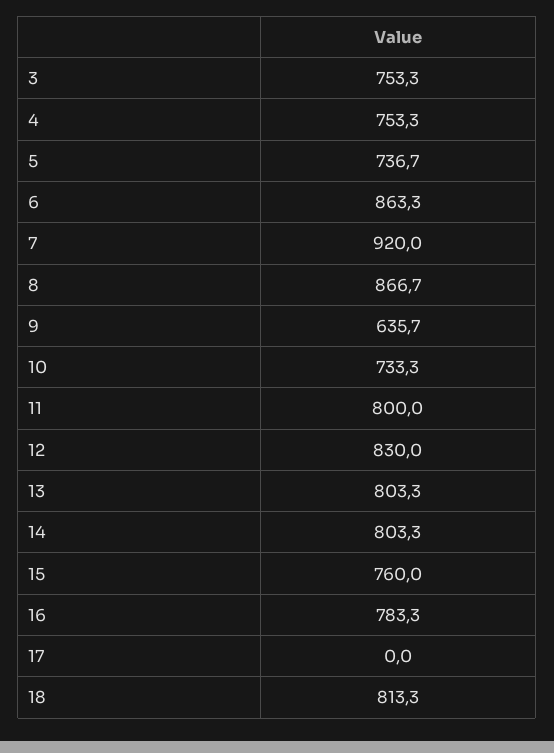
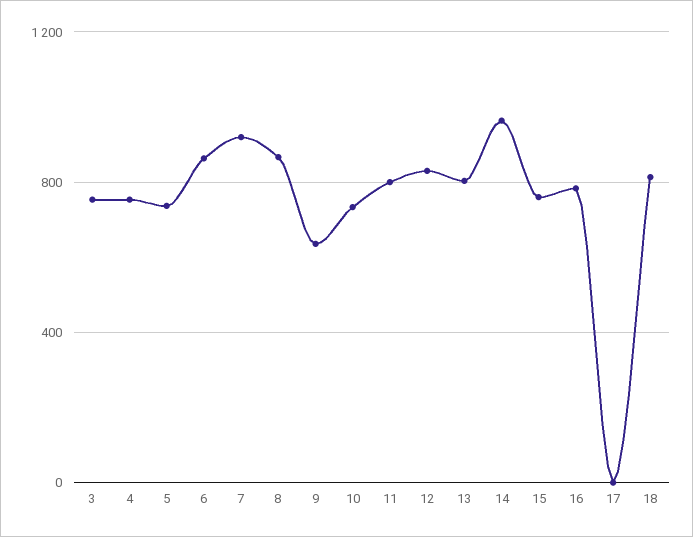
14: 803.3 -> 950

